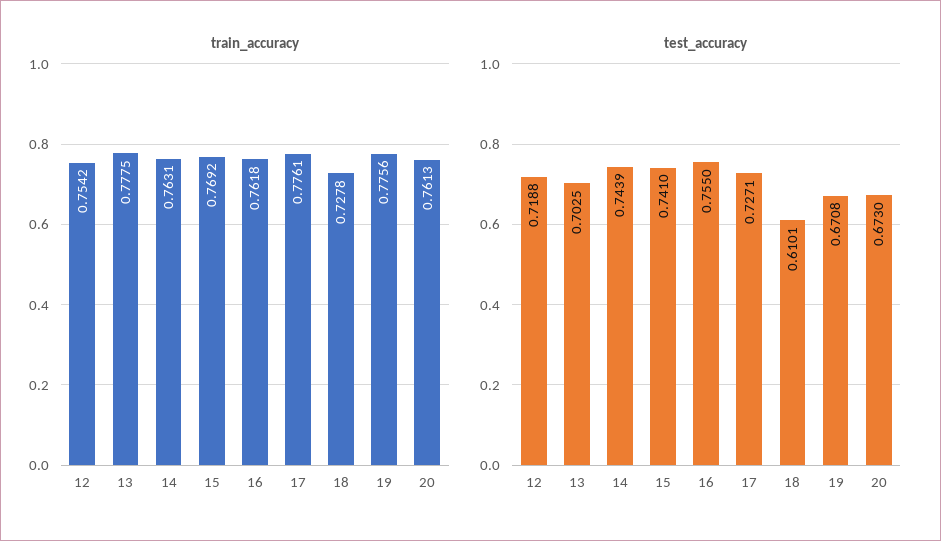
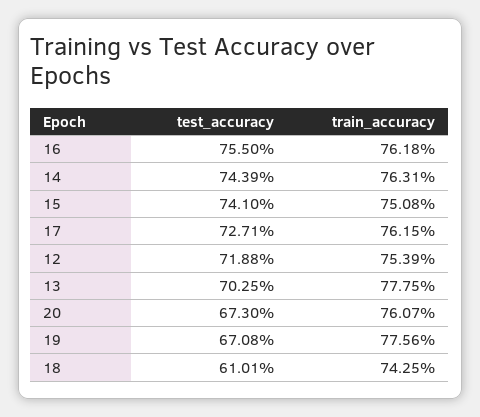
train_accuracy, 12: 0.7542 -> 0.7539
train_accuracy, 15: 0.7692 -> 0.7508
train_accuracy, 17: 0.7761 -> 0.7615
train_accuracy, 18: 0.7278 -> 0.7425
train_accuracy, 20: 0.7613 -> 0.7607

